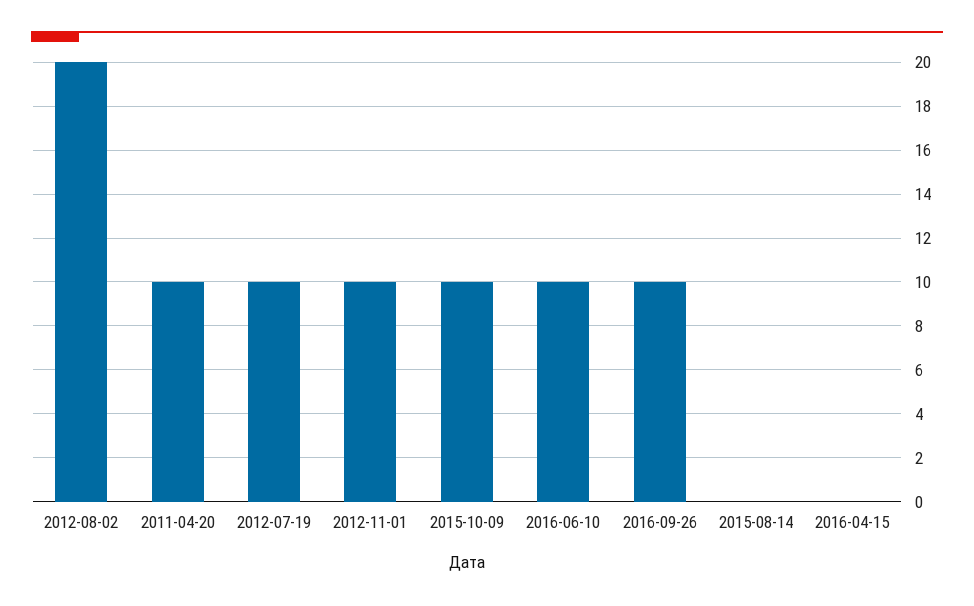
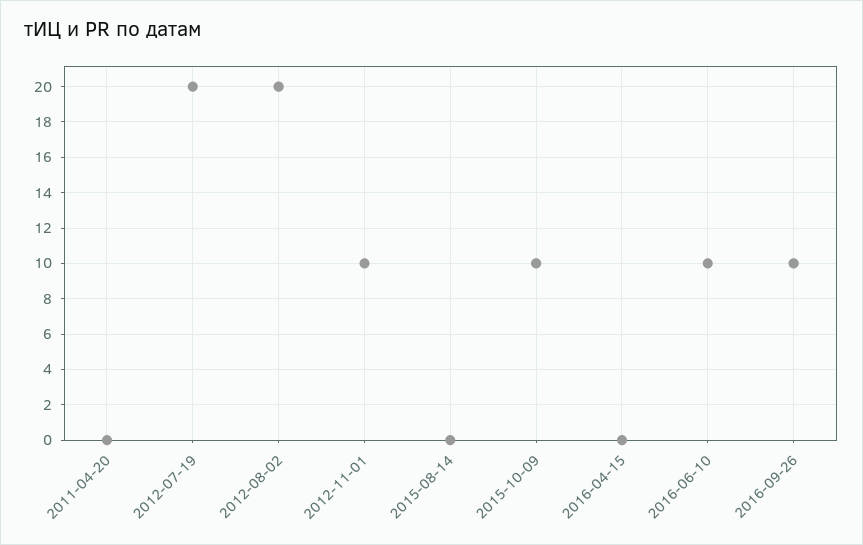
2011-04-20: 10 -> 0
2012-07-19: 10 -> 20

